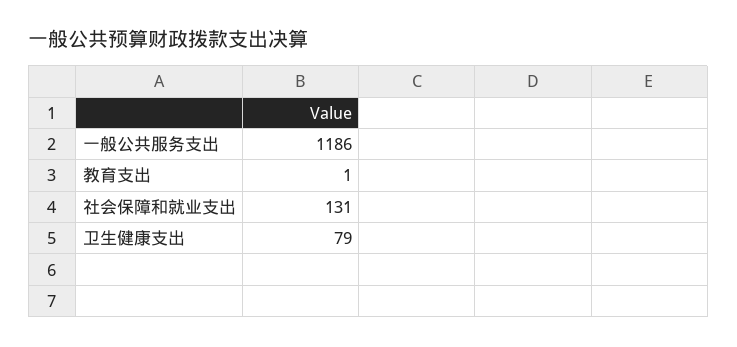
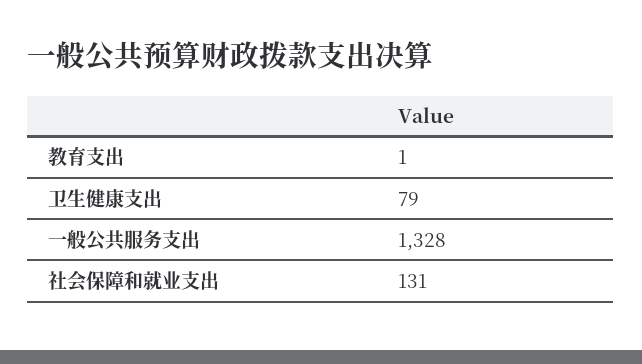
一般公共服务支出: 1186 -> 1328

